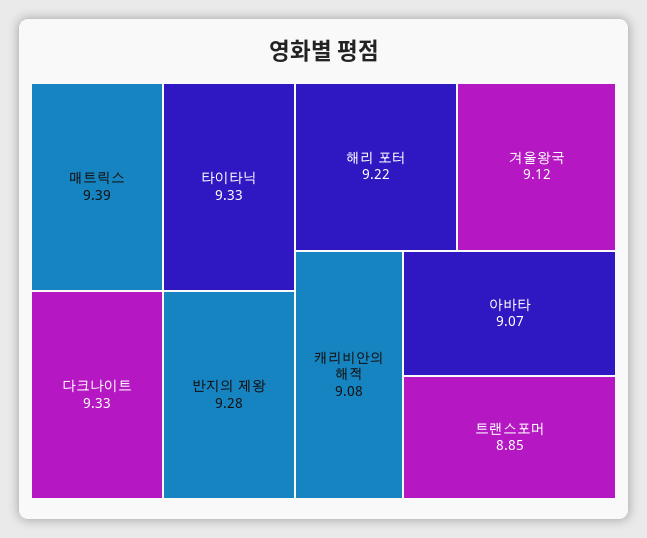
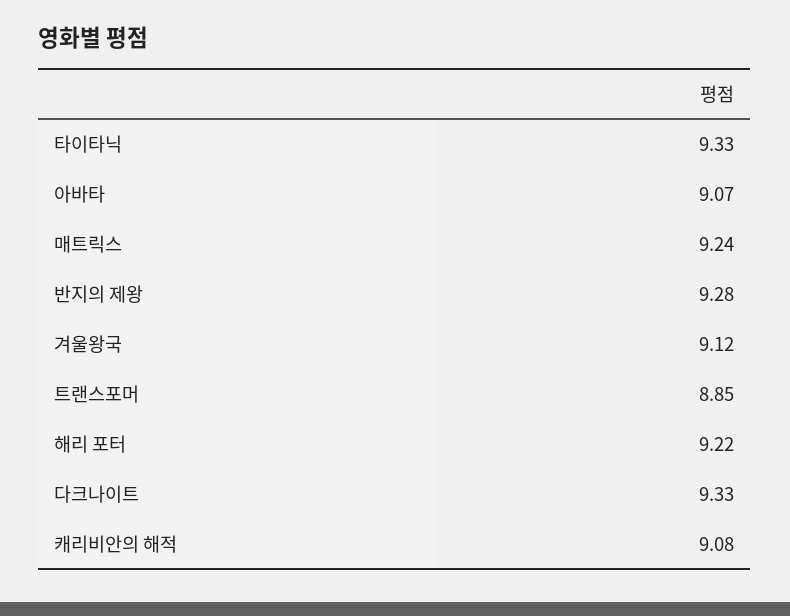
매트릭스: 9.39 -> 9.24

